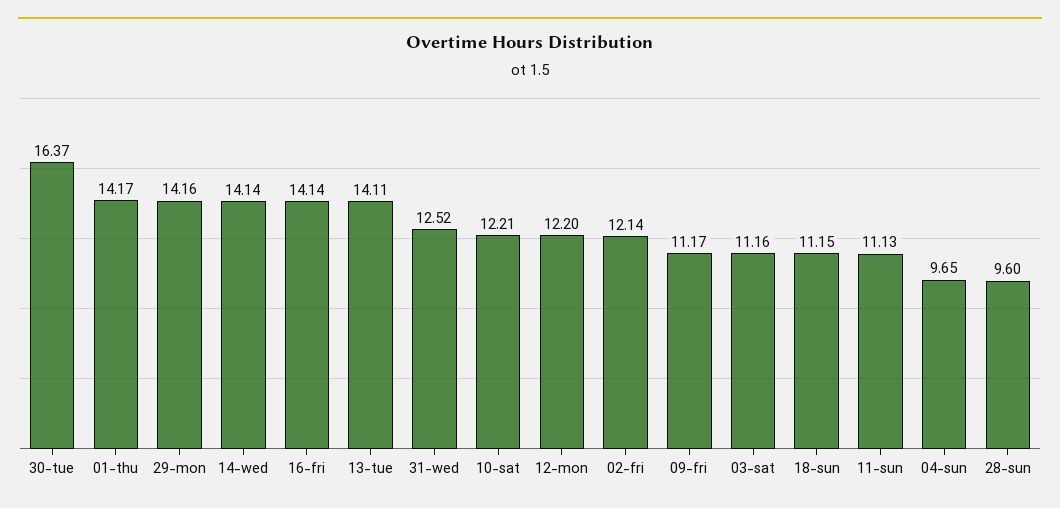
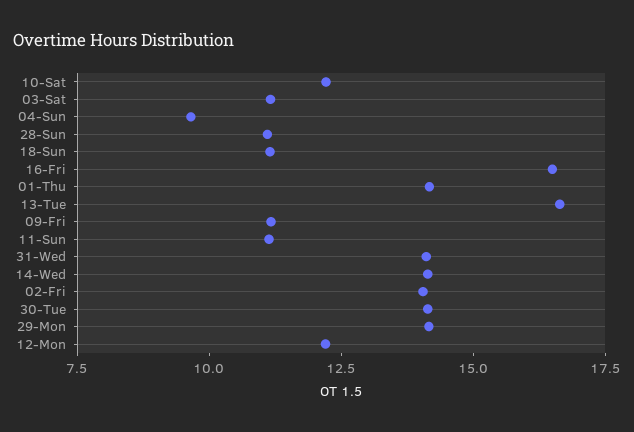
30-tue: 16.37 -> 14
16-fri: 14.14 -> 16.5
13-tue: 14.11 -> 16.5
31-wed: 12.52 -> 14
02-fri: 12.14 -> 14
28-sun: 9.6 -> 11

